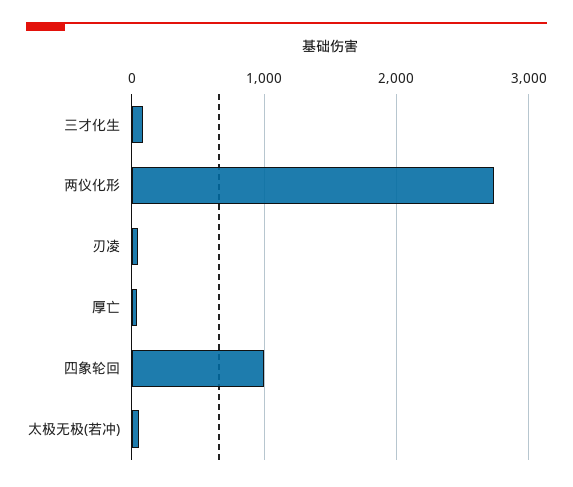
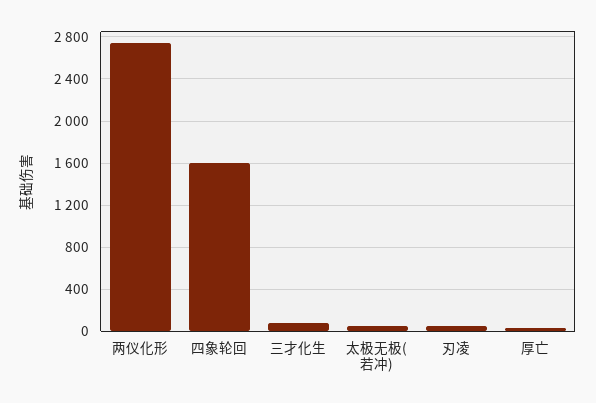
四象轮回: 1000 -> 1600

